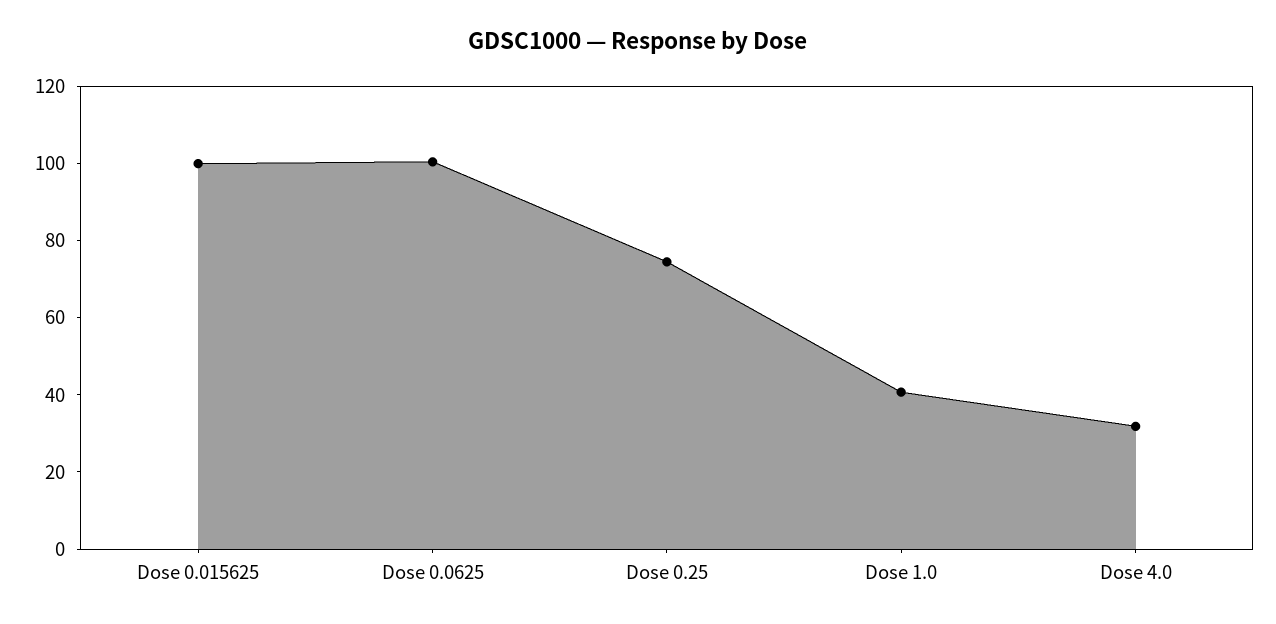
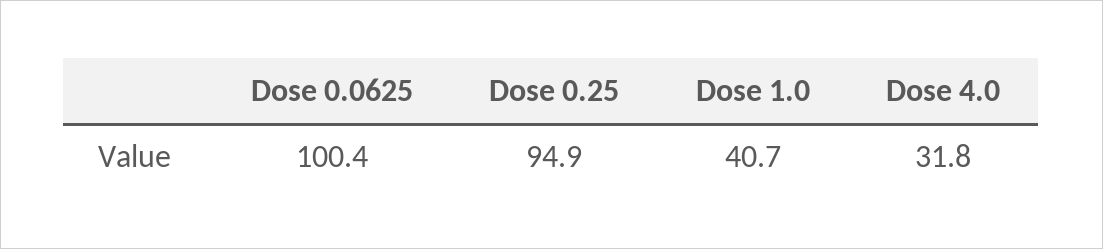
Dose 0.015625: 100 -> none
Dose 0.25: 75 -> 94.9

